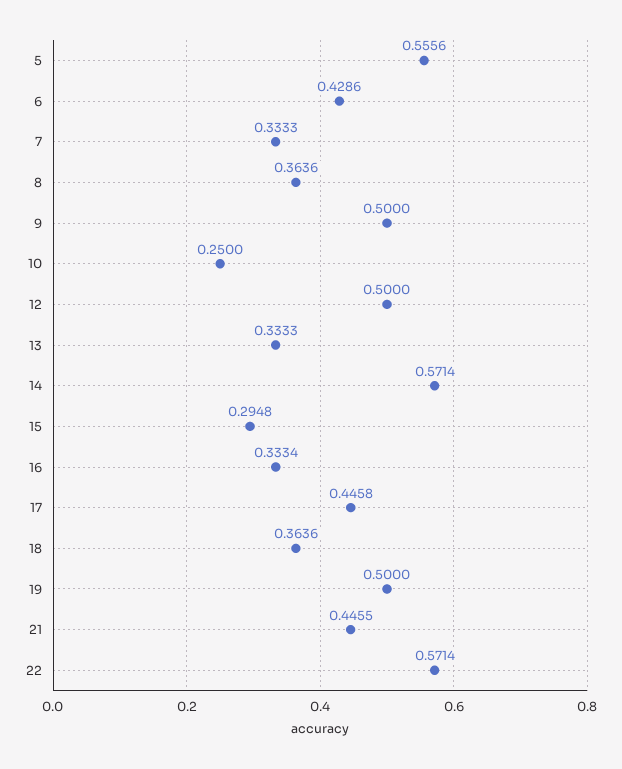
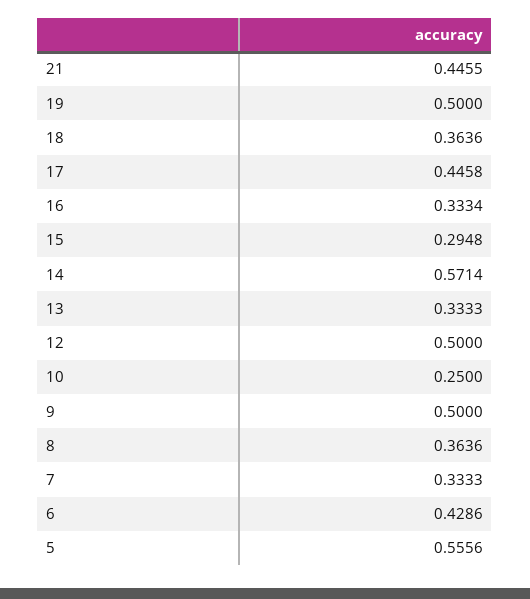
22: 0.5714 -> none

